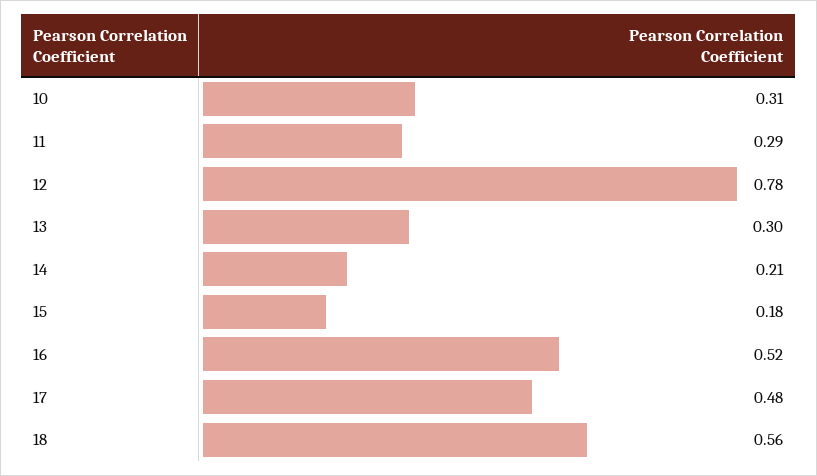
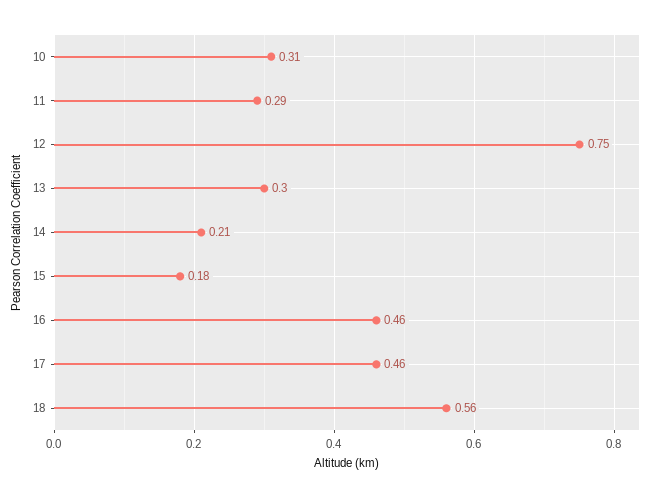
12: 0.78 -> 0.75
16: 0.52 -> 0.46
17: 0.48 -> 0.46

